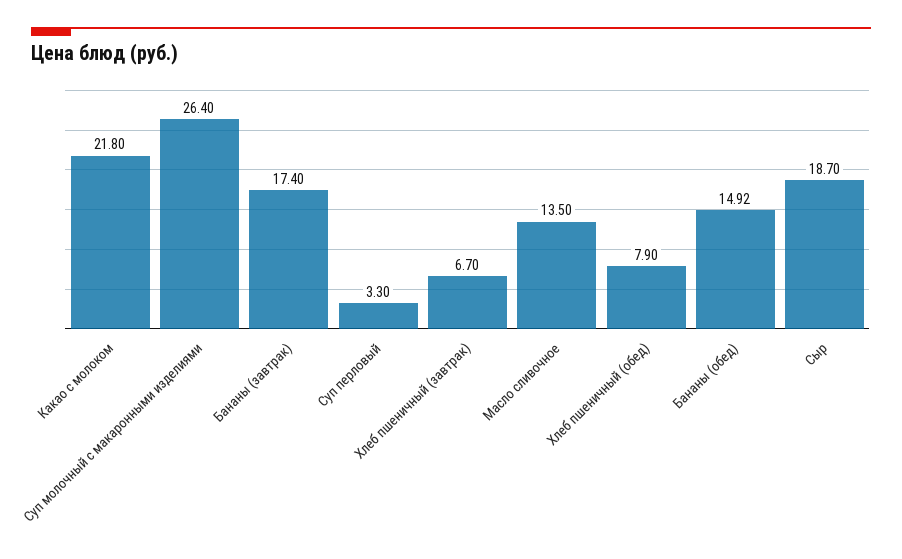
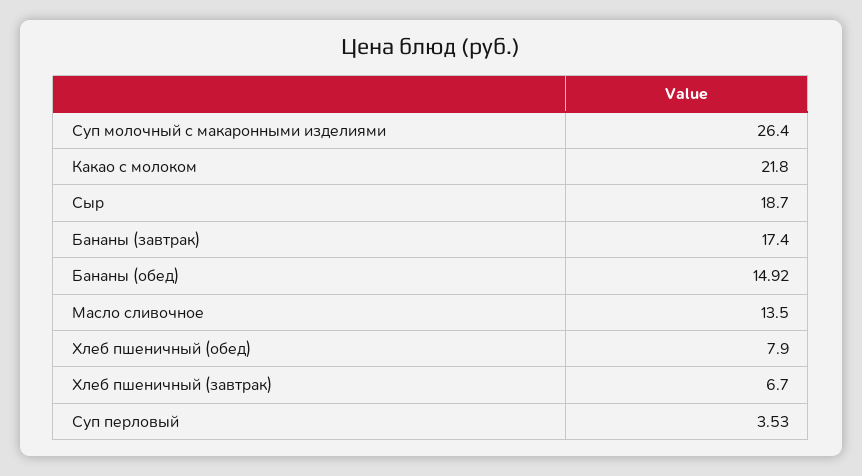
Суп перловый: 3.3 -> 3.53

